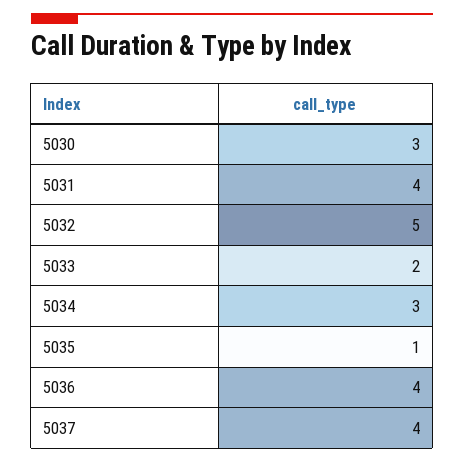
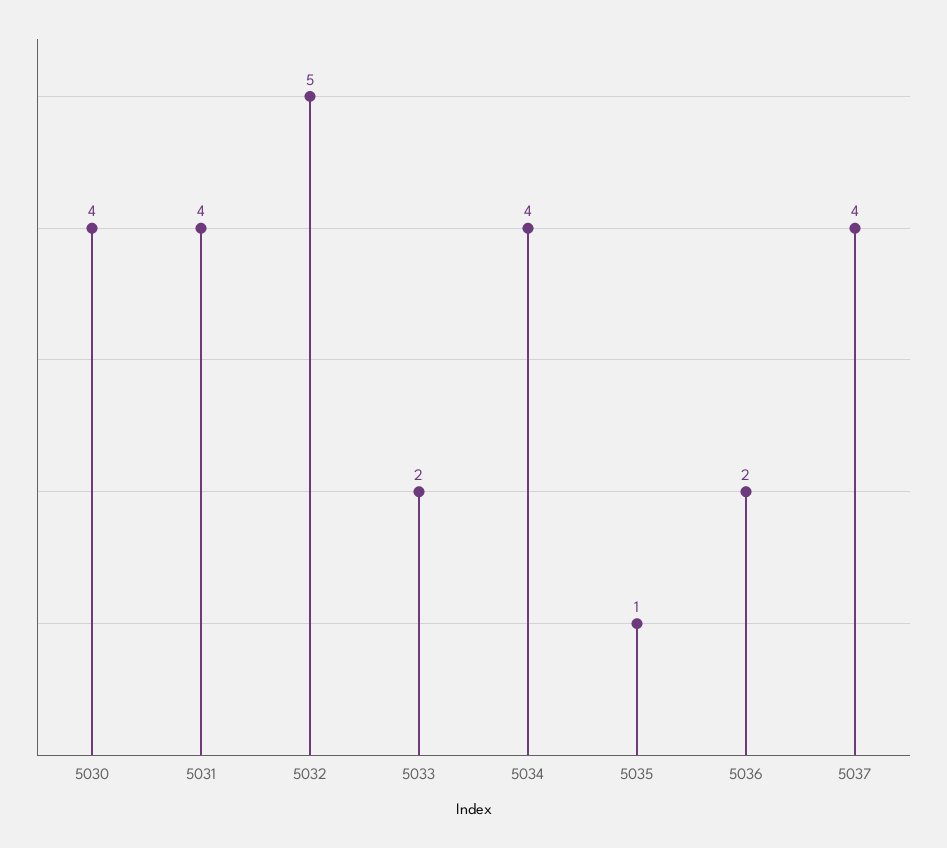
5030: 3 -> 4
5034: 3 -> 4
5036: 4 -> 2

